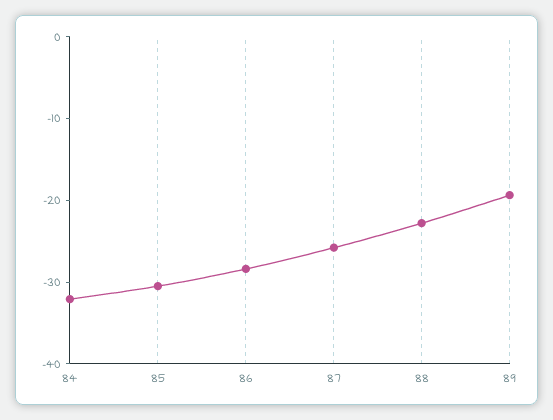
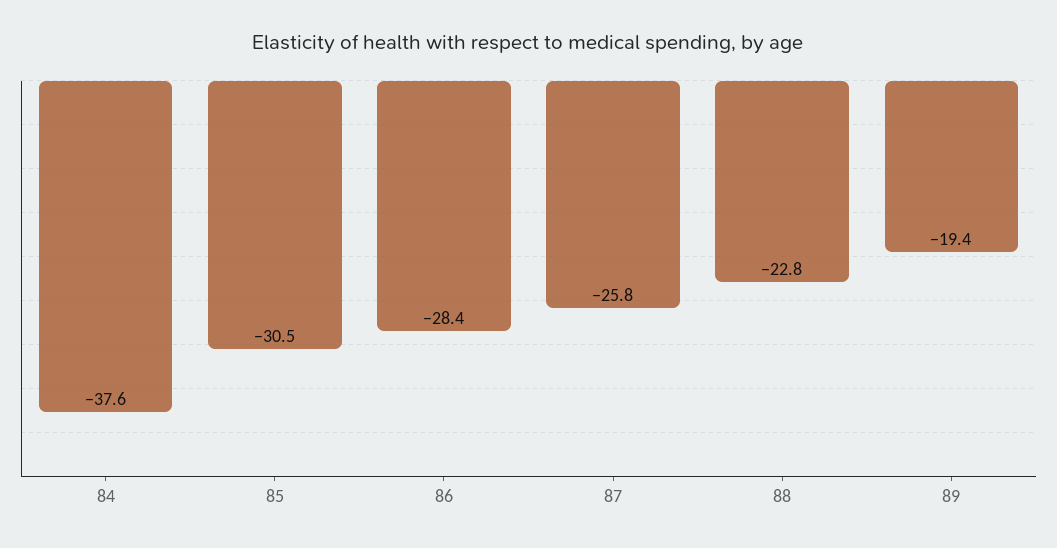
84: -32 -> -37.6

